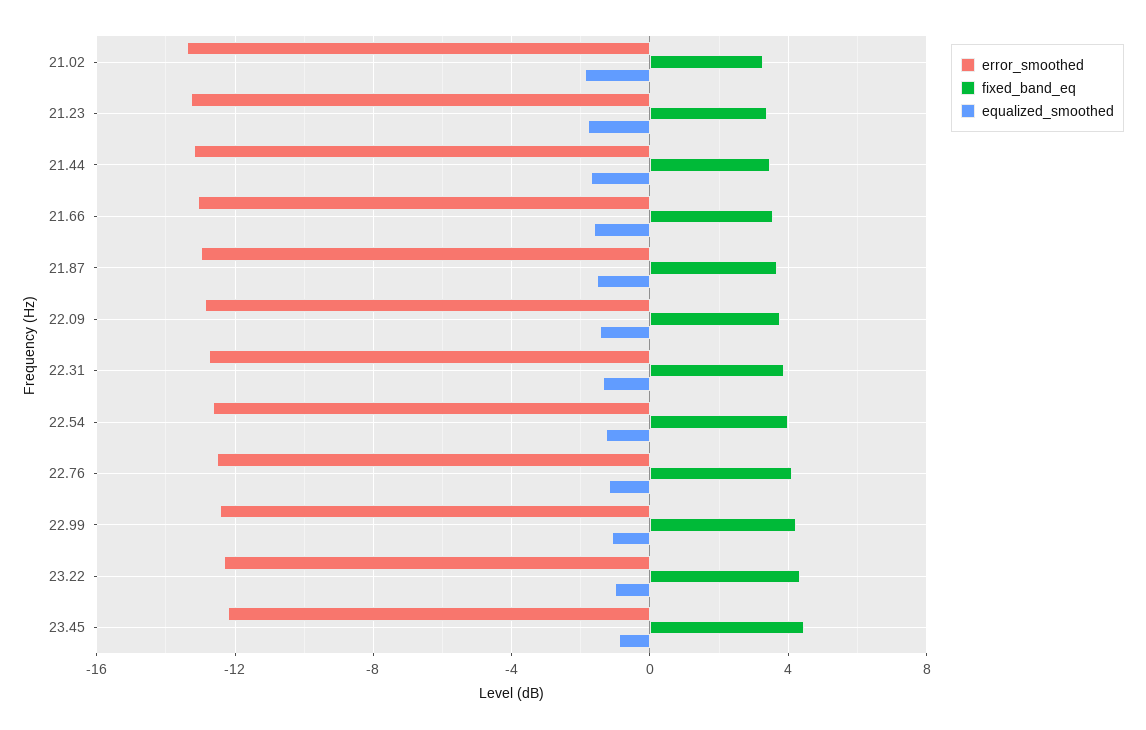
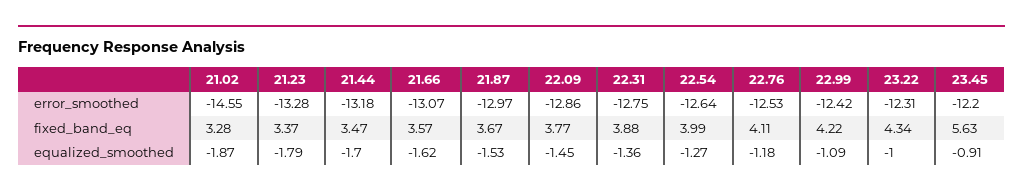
error_smoothed, 21.02: -13.5 -> -14.55
fixed_band_eq, 23.45: 4.5 -> 5.63

